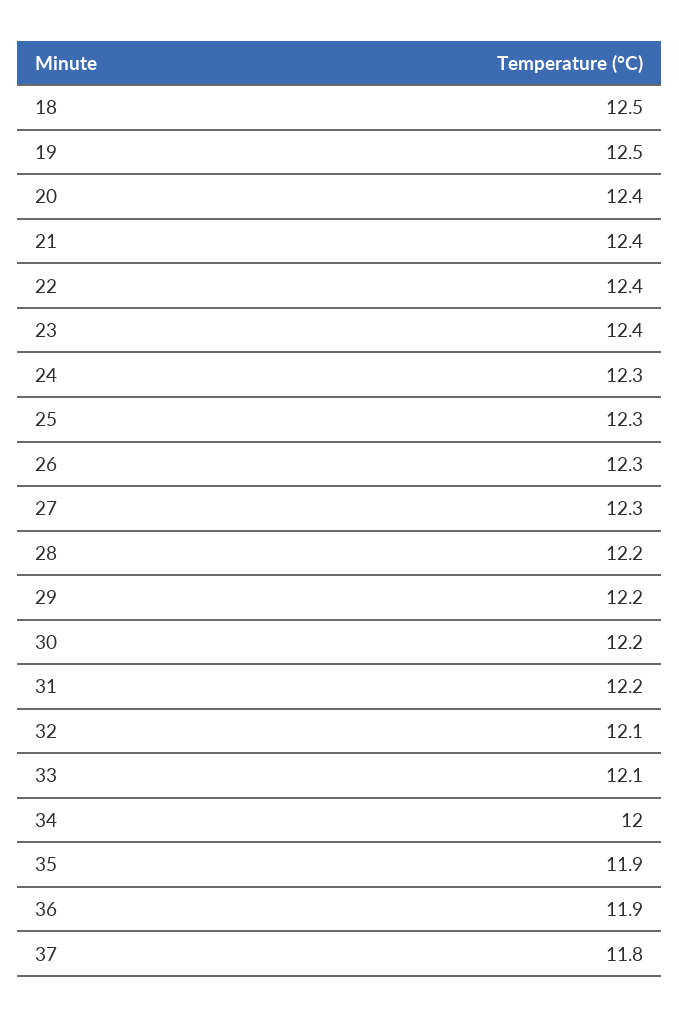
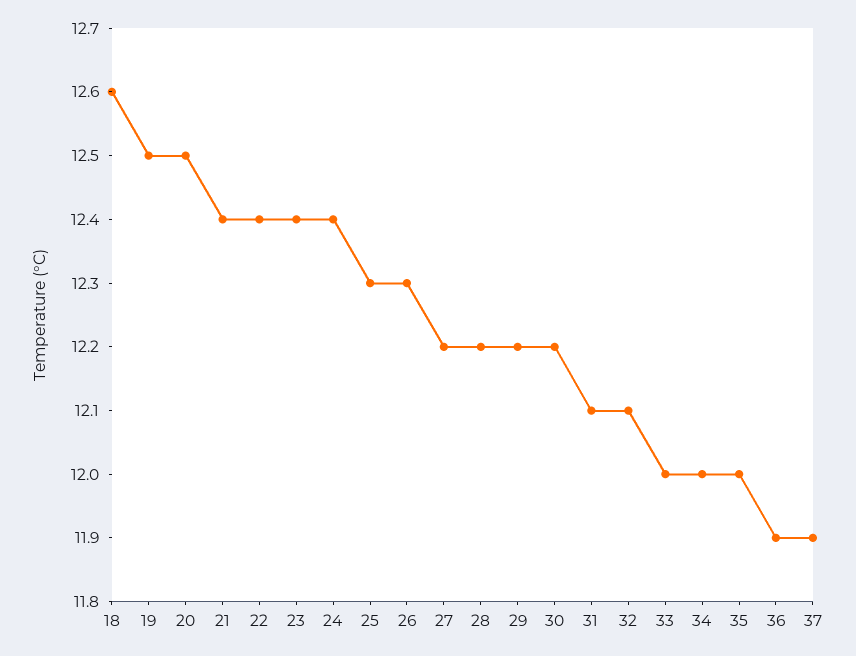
18: 12.5 -> 12.6
20: 12.4 -> 12.5
24: 12.3 -> 12.4
27: 12.3 -> 12.2
31: 12.2 -> 12.1
33: 12.1 -> 12
35: 11.9 -> 12
37: 11.8 -> 11.9

